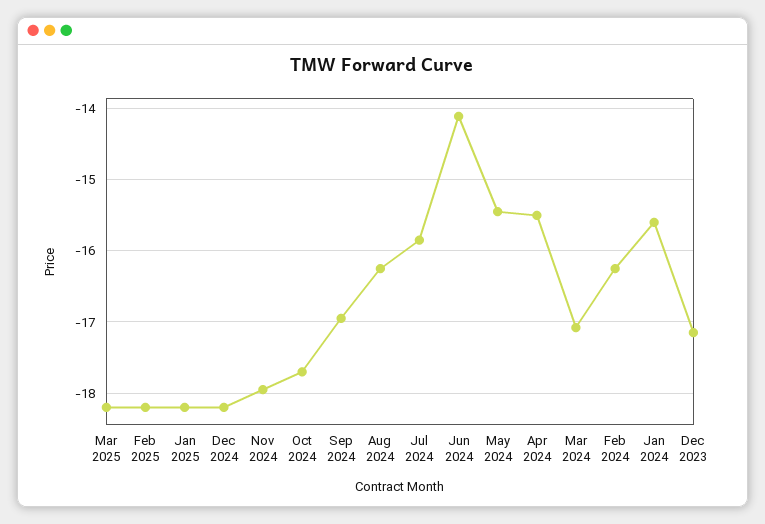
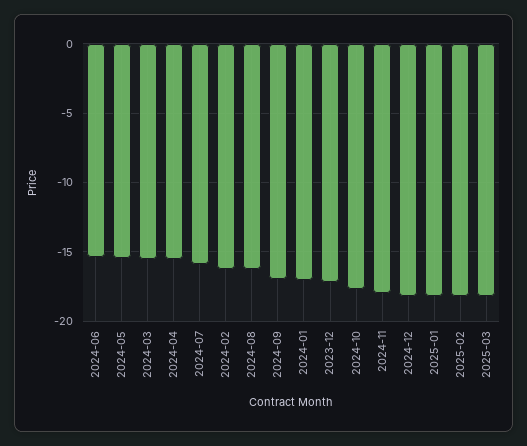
Jun 2024: -14.1 -> -15.5
Mar 2024: -17.1 -> -15.5
Jan 2024: -15.6 -> -17

